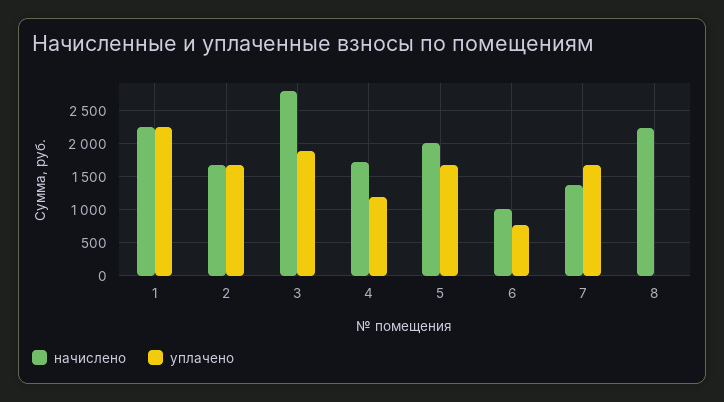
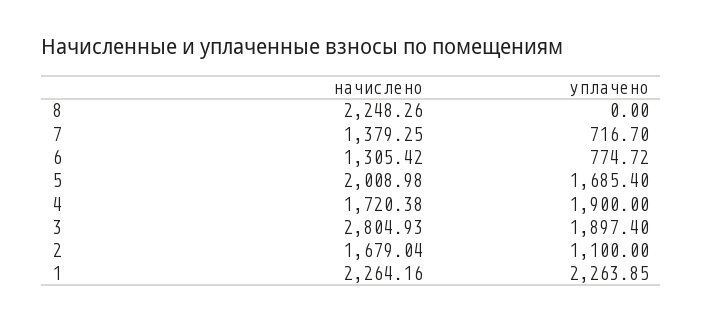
уплачено, 2: 1700 -> 1100
уплачено, 4: 1200 -> 1900
начислено, 6: 1000 -> 1305.42
уплачено, 7: 1700 -> 716.7

